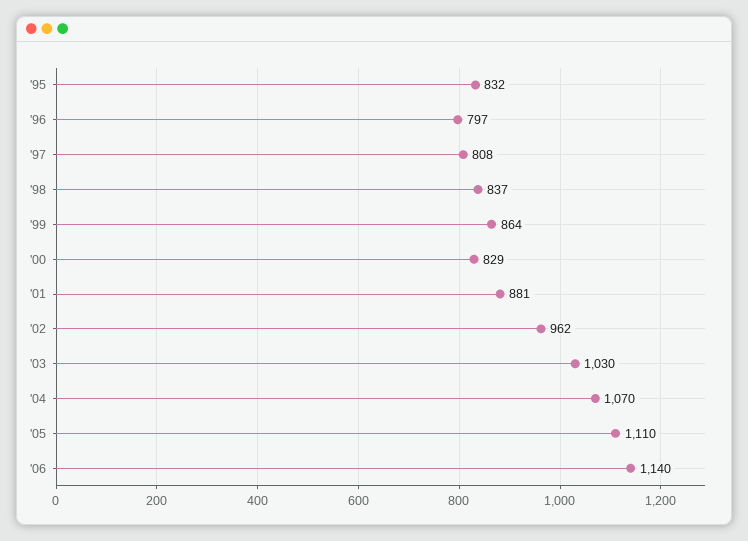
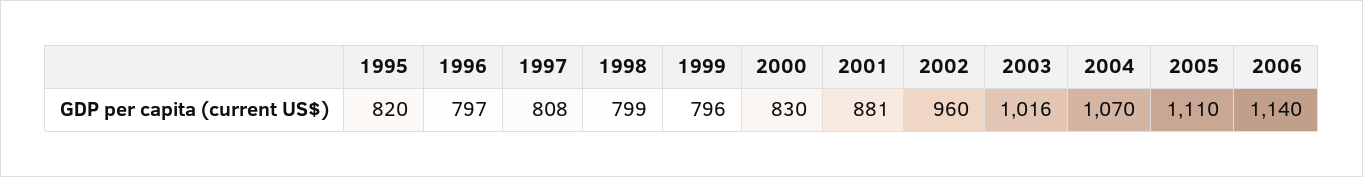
'95: 832 -> 820
'98: 837 -> 799
'99: 864 -> 796
'00: 829 -> 830
'02: 962 -> 960
'03: 1030 -> 1016

